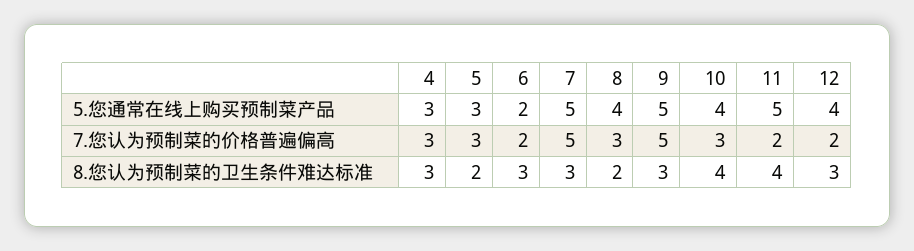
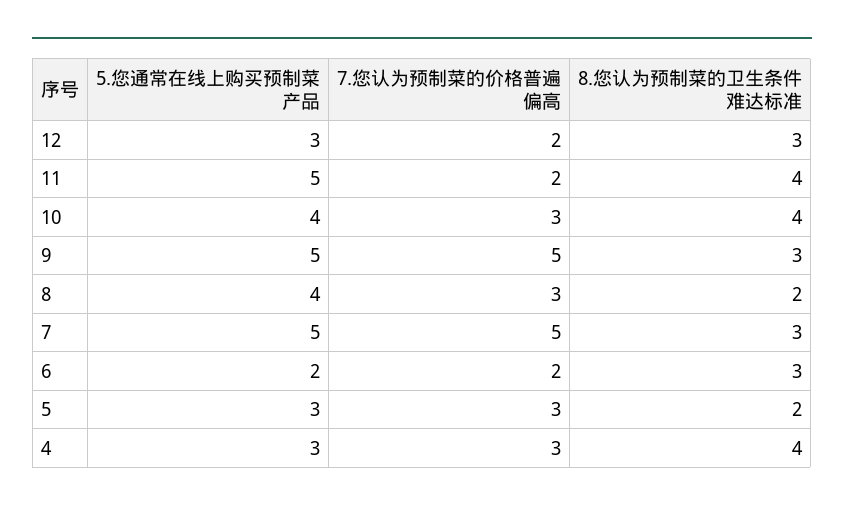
12, 5.您通常在线上购买预制菜产品: 4 -> 3
4, 8.您认为预制菜的卫生条件难达标准: 3 -> 4

